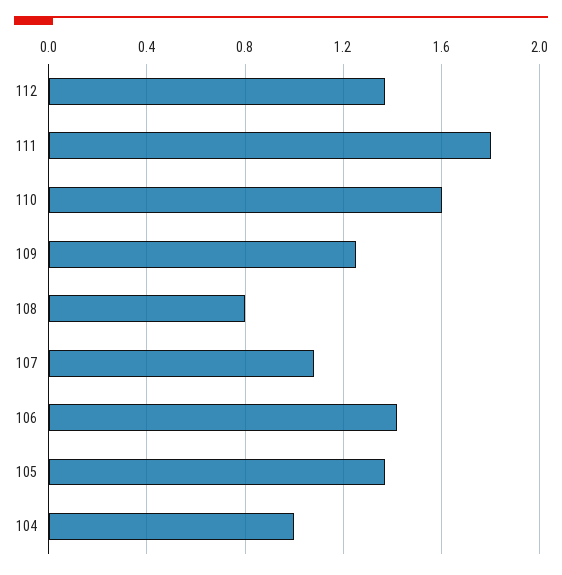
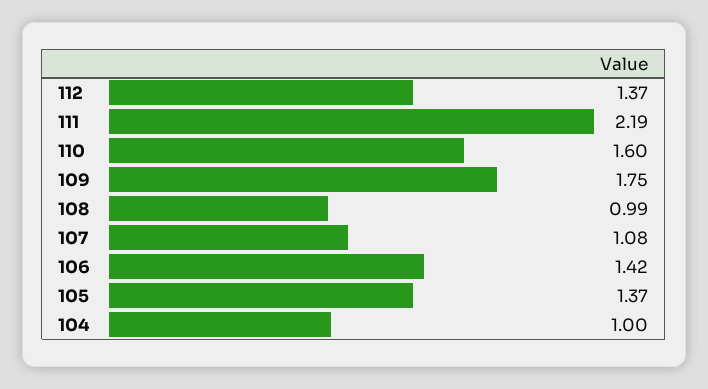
111: 1.8 -> 2.19
109: 1.25 -> 1.75
108: 0.8 -> 0.99

